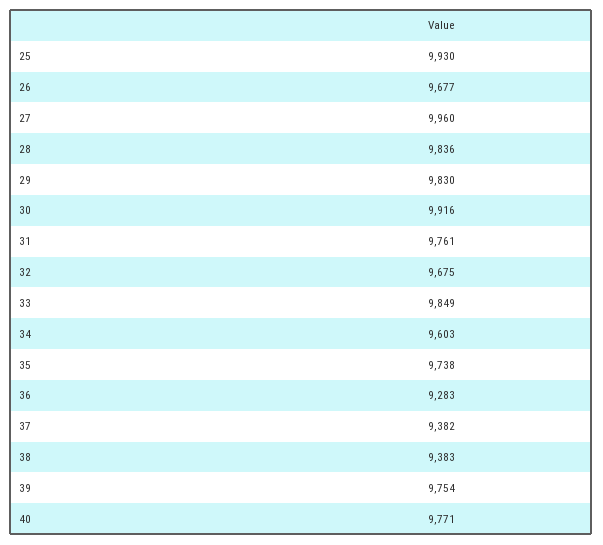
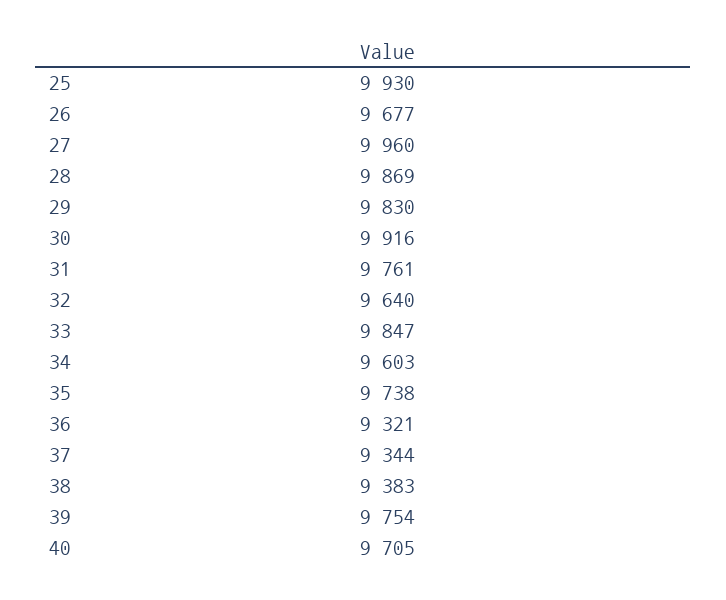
28: 9836 -> 9869
32: 9675 -> 9640
33: 9849 -> 9847
36: 9283 -> 9321
37: 9382 -> 9344
40: 9771 -> 9705

